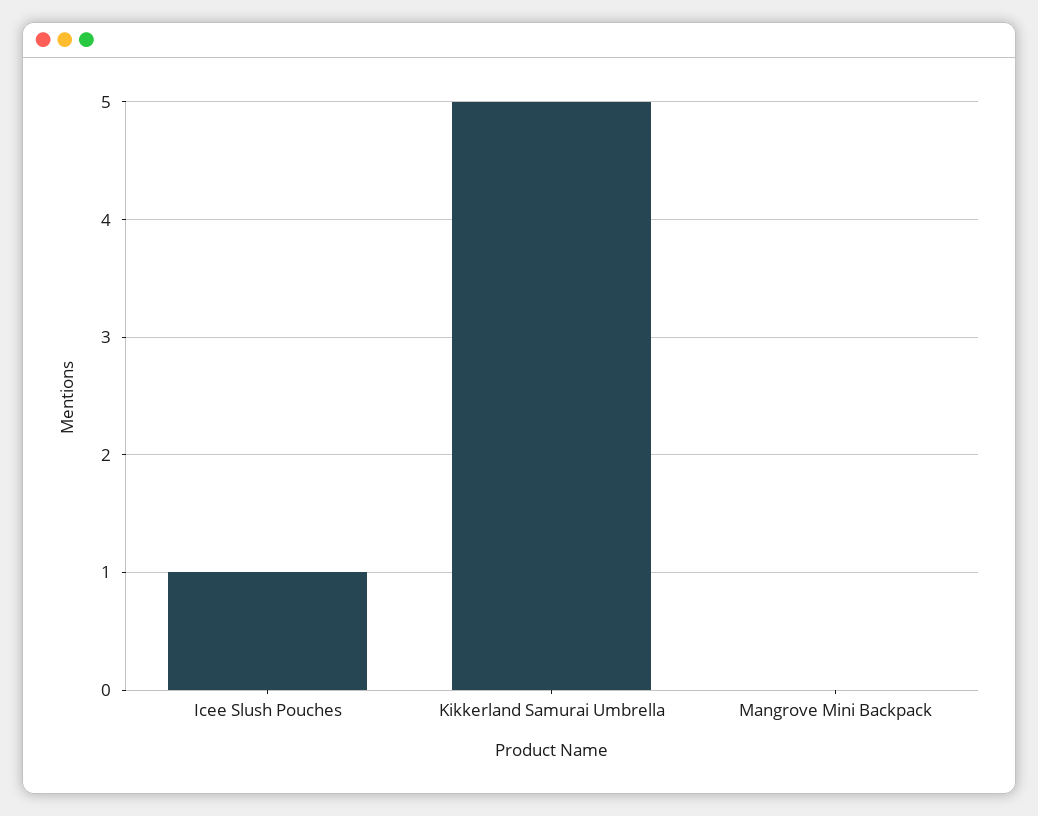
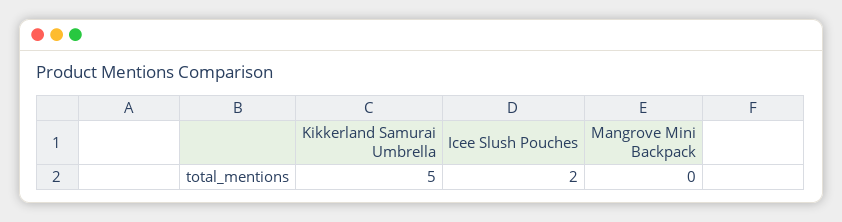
Icee Slush Pouches: 1 -> 2

